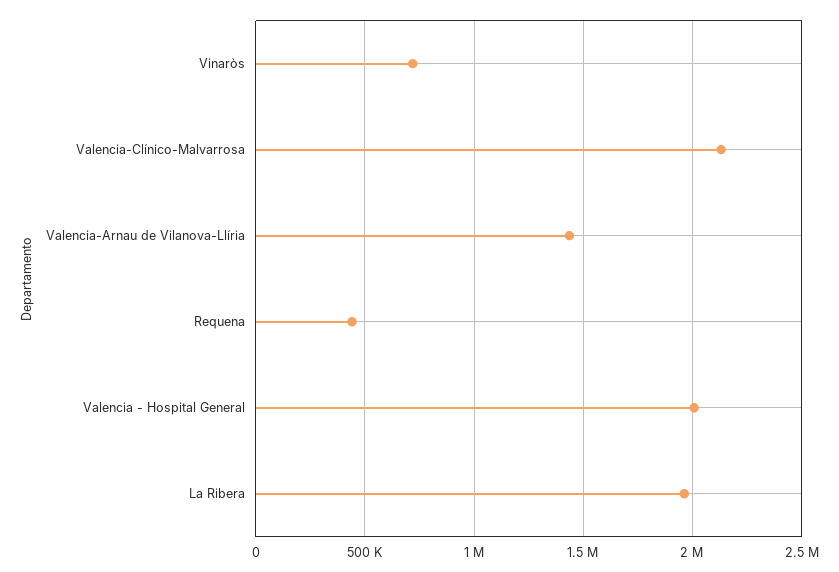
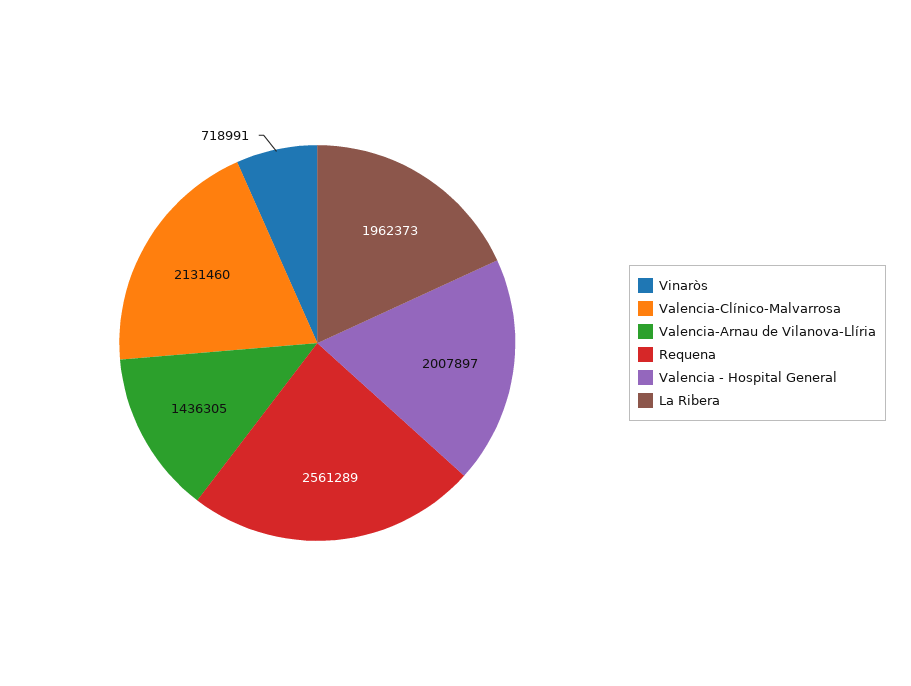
Requena: 450000 -> 2561289

